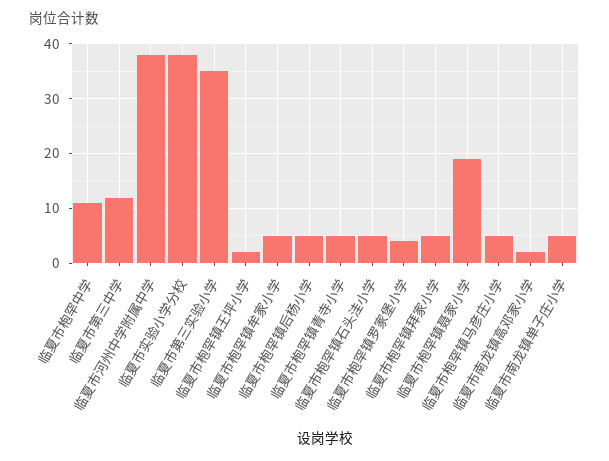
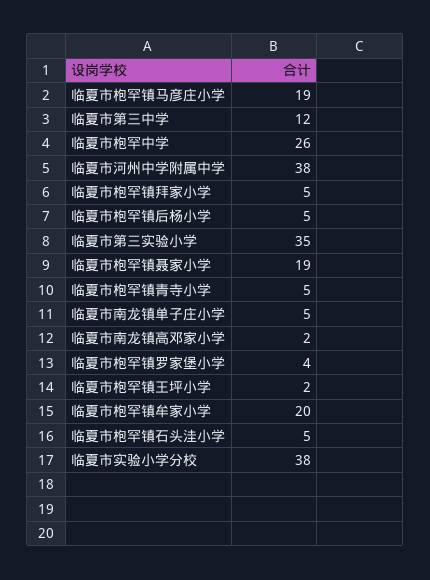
临夏市枹罕中学: 10 -> 26
临夏市枹罕镇牟家小学: 5 -> 20
临夏市枹罕镇马彦庄小学: 5 -> 19

